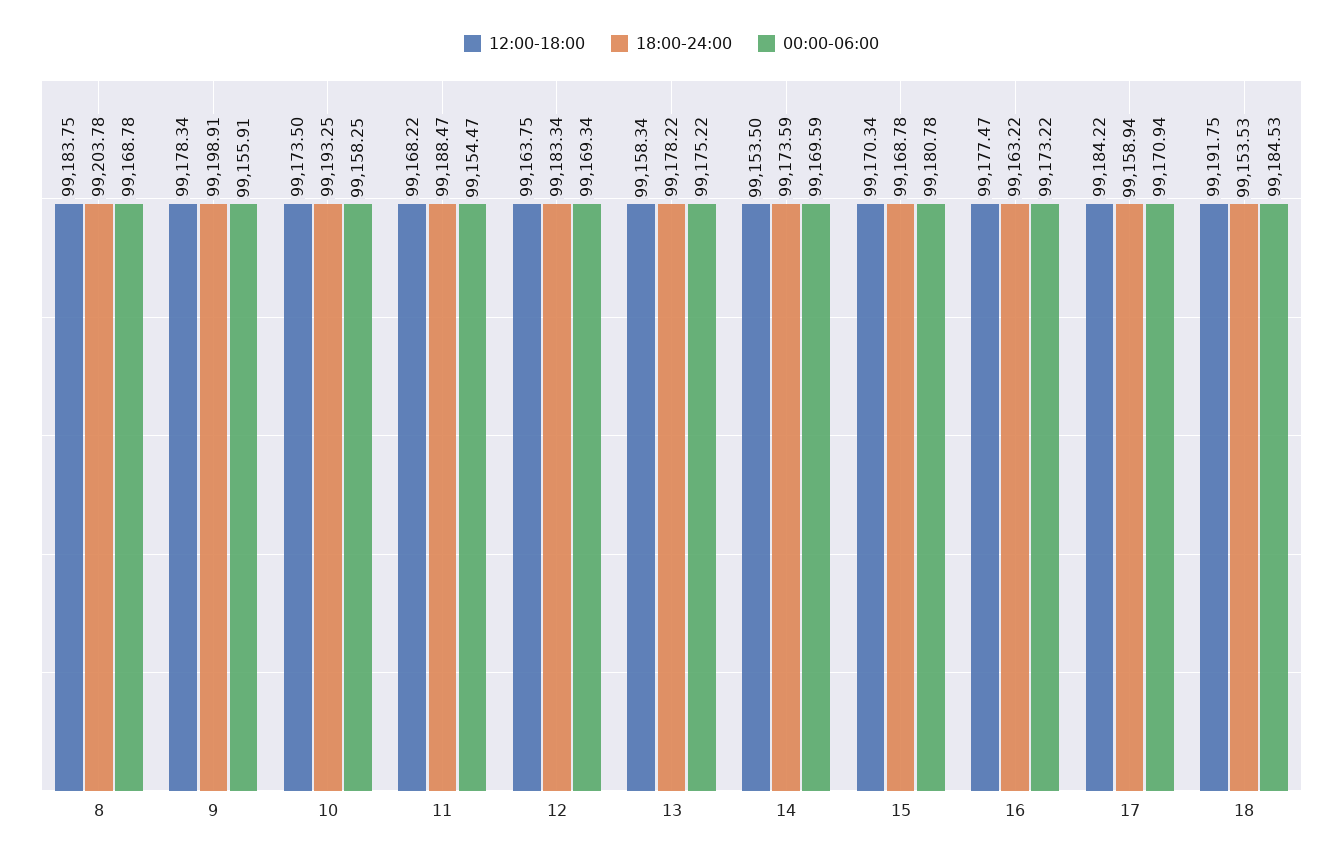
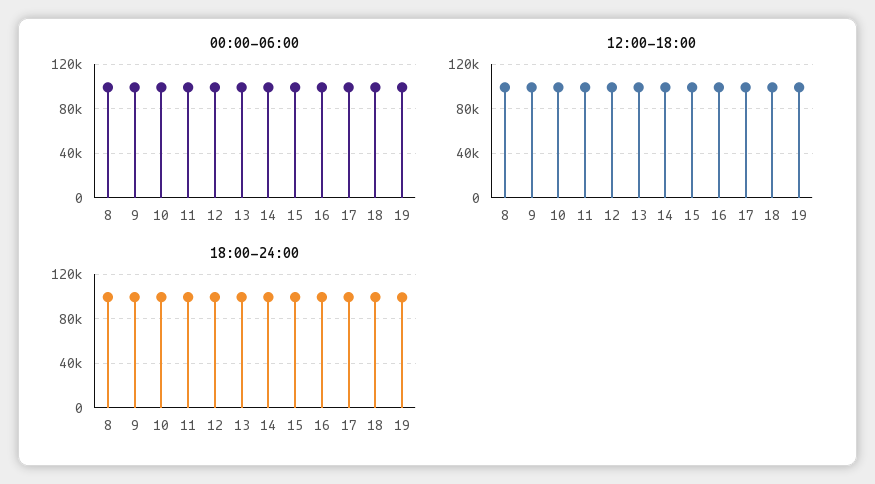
00:00-06:00, 19: none -> 100000
12:00-18:00, 19: none -> 100000
18:00-24:00, 19: none -> 100000

